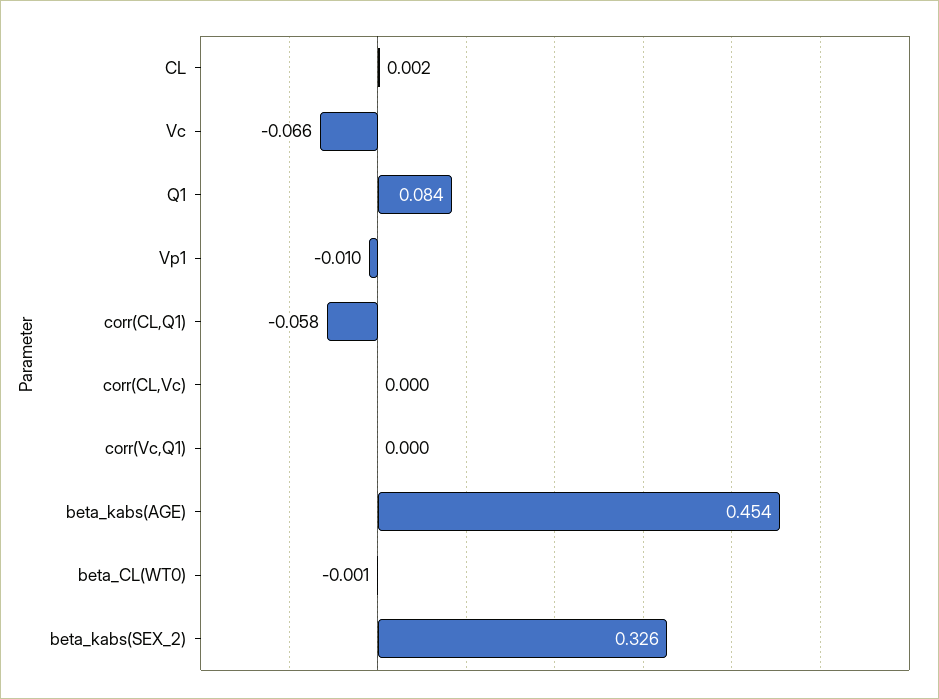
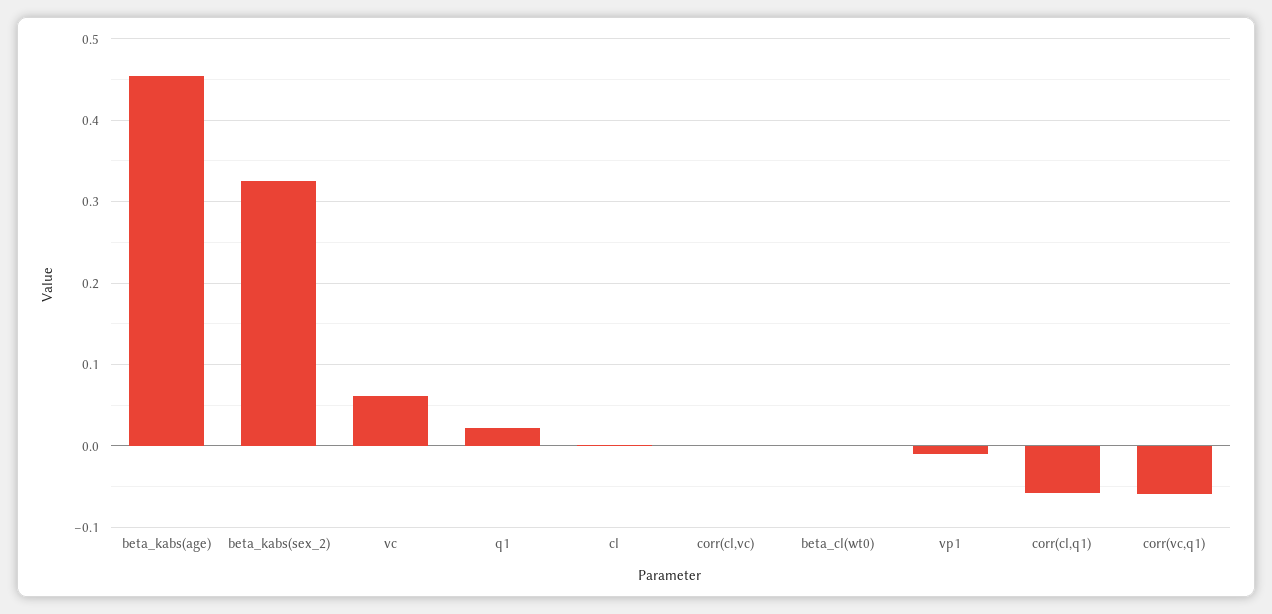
Vc: -0.066 -> 0.06
Q1: 0.084 -> 0.02
corr(Vc,Q1): 0 -> -0.06

